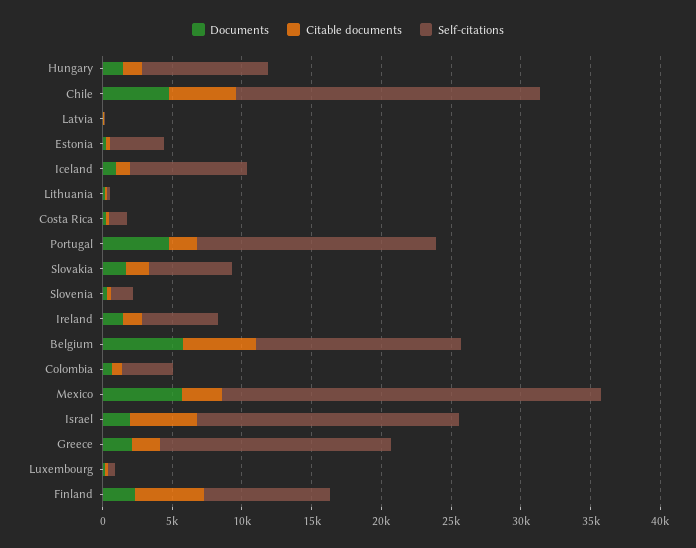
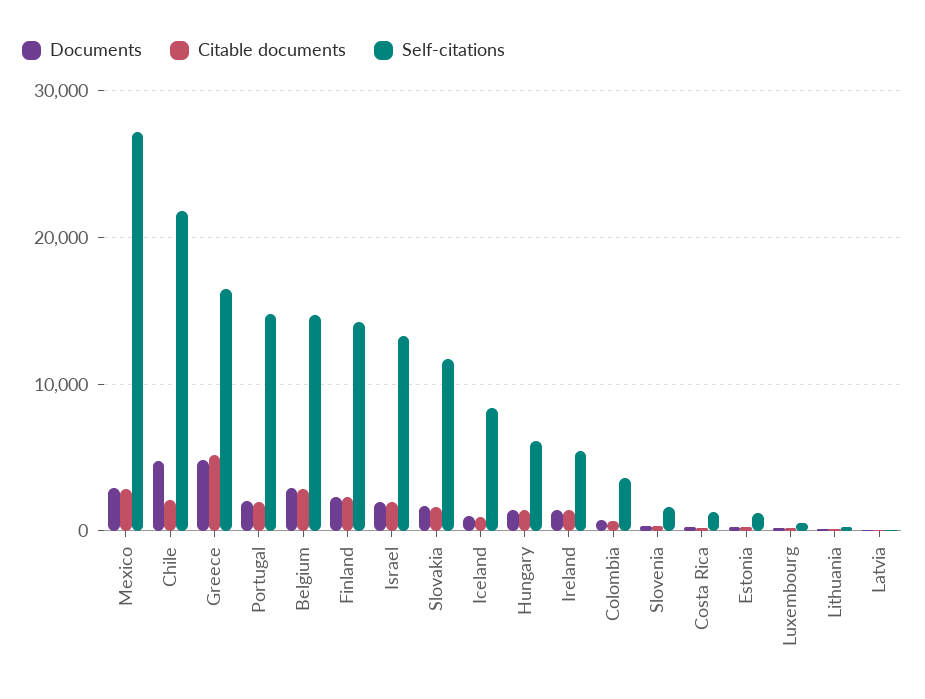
Self-citations, Hungary: 9000 -> 6000
Citable documents, Chile: 5000 -> 2000
Self-citations, Estonia: 4000 -> 1000
Documents, Portugal: 5000 -> 2000
Self-citations, Portugal: 17000 -> 15000
Self-citations, Slovakia: 6000 -> 12000
Documents, Belgium: 6000 -> 3000
Citable documents, Belgium: 5000 -> 3000
Documents, Mexico: 6000 -> 3000
Citable documents, Israel: 5000 -> 2000
Self-citations, Israel: 19000 -> 13000
Documents, Greece: 2000 -> 5000
Citable documents, Greece: 2000 -> 5000
Citable documents, Finland: 5000 -> 2000
Self-citations, Finland: 9000 -> 14000

